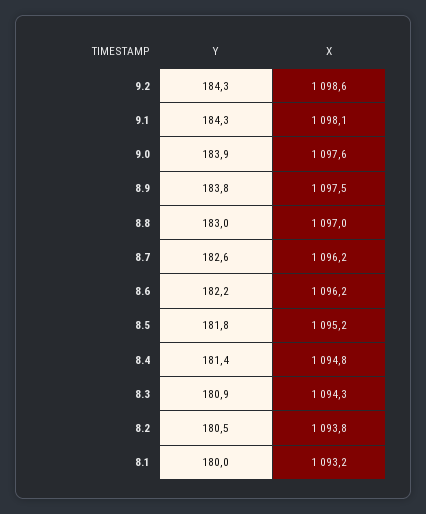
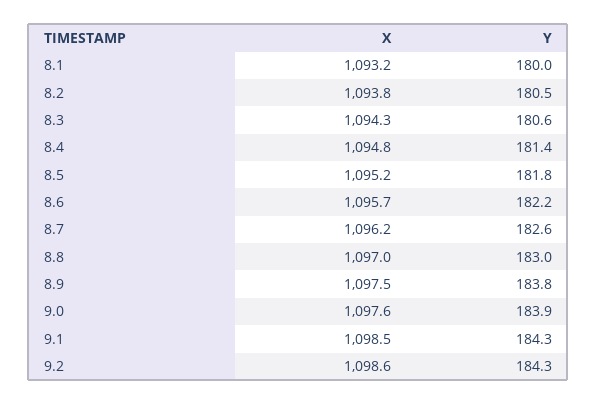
X, 9.1: 1098.1 -> 1098.5
X, 8.6: 1096.2 -> 1095.7
Y, 8.3: 180.9 -> 180.6

